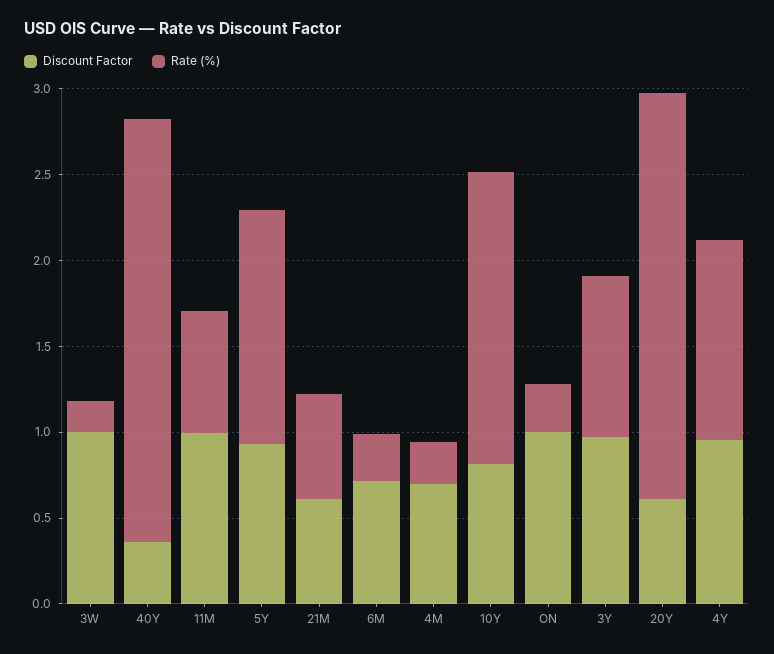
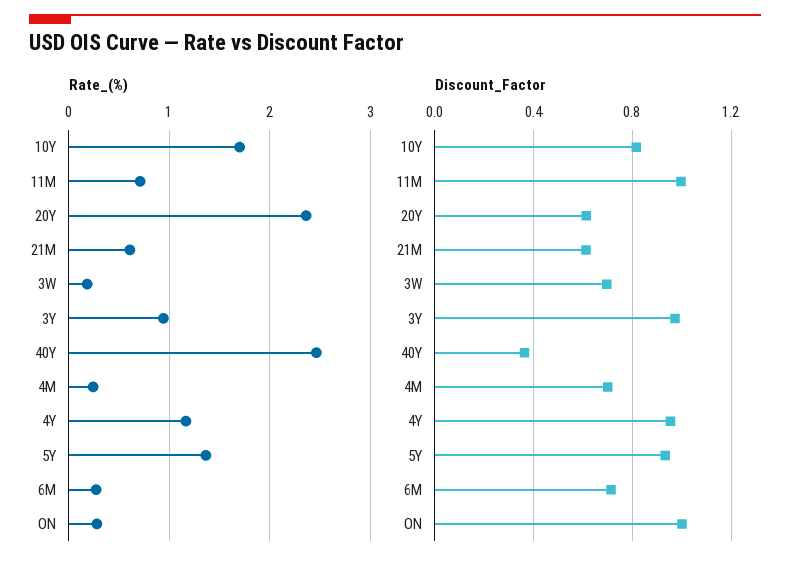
Discount Factor, 3W: 1 -> 0.7

